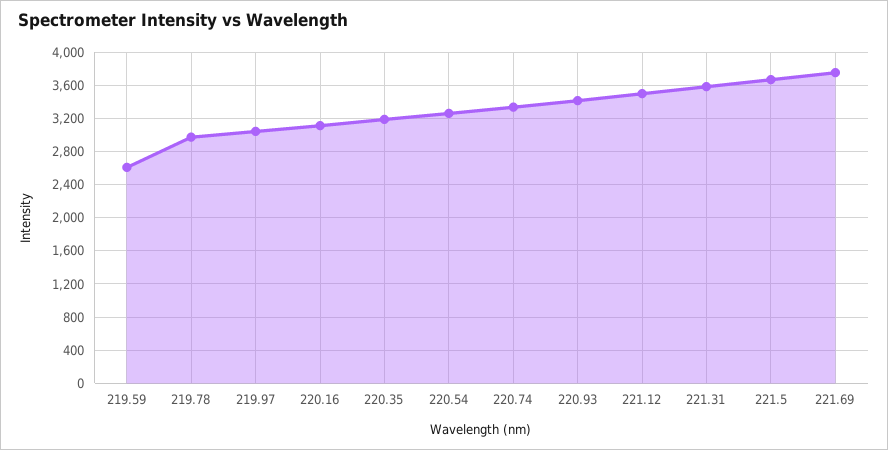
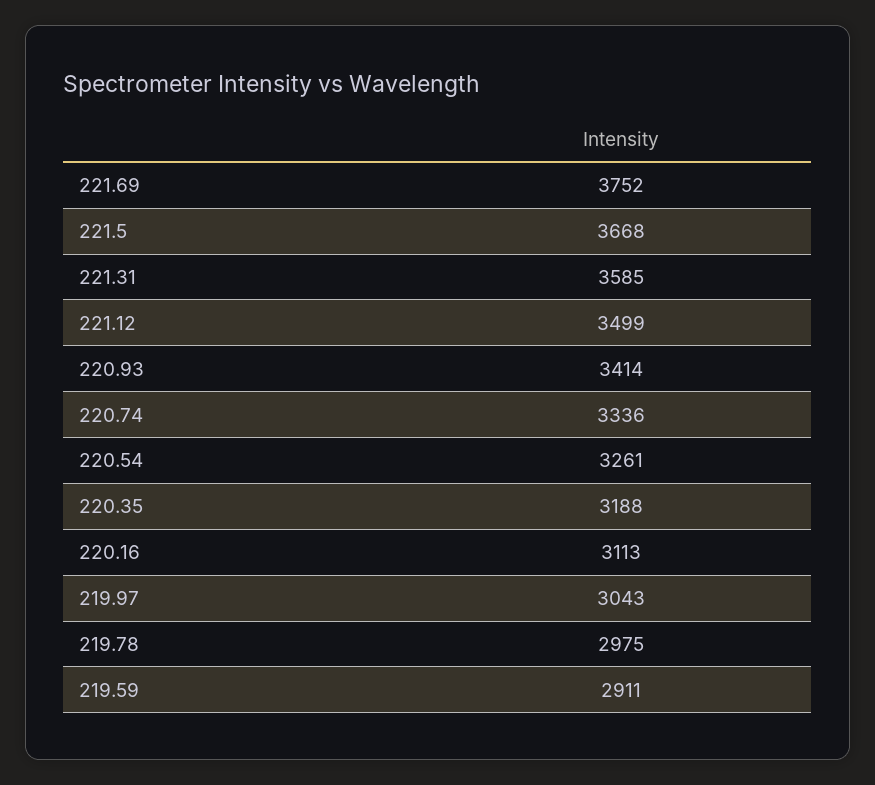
219.59: 2600 -> 2911

